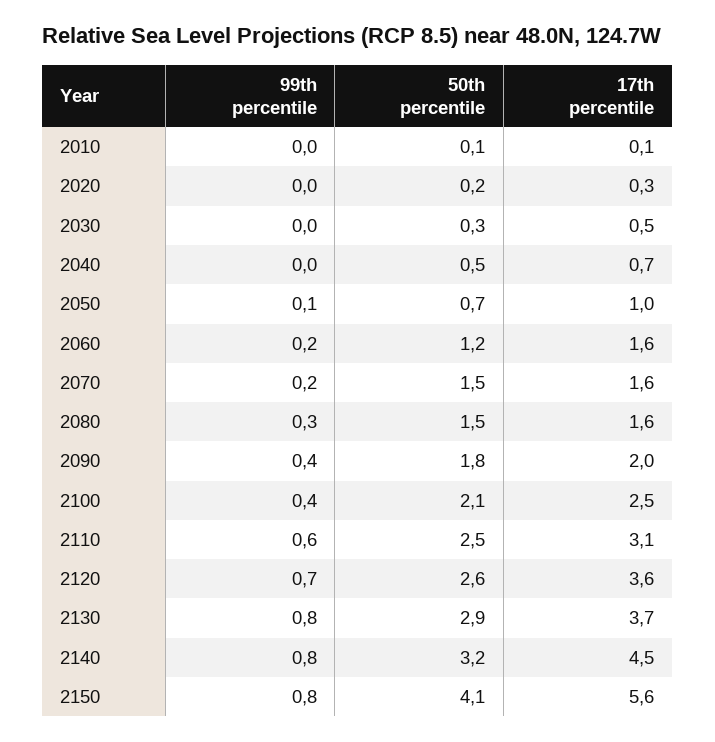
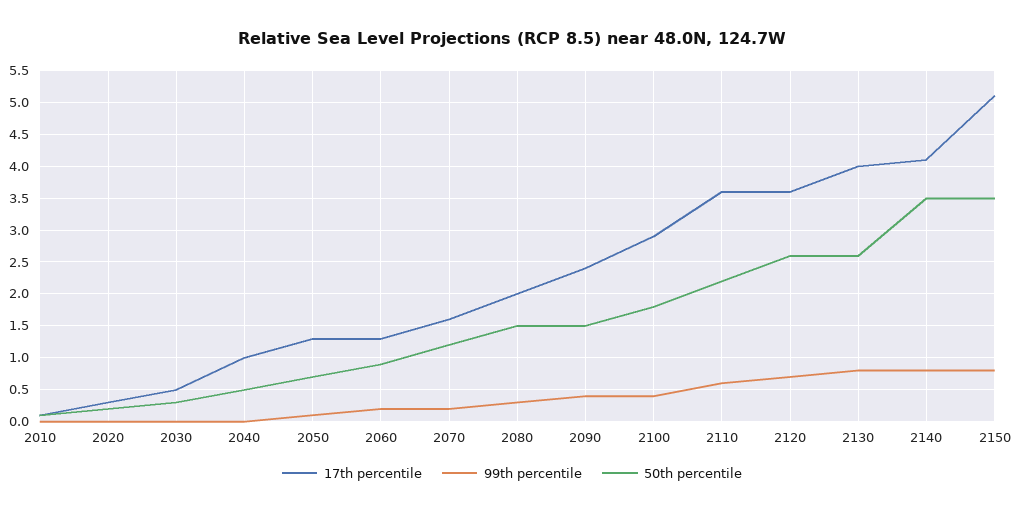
17th percentile, 2040: 0.7 -> 1
17th percentile, 2050: 1 -> 1.3
50th percentile, 2060: 1.2 -> 0.9
17th percentile, 2060: 1.6 -> 1.3
50th percentile, 2070: 1.5 -> 1.2
17th percentile, 2080: 1.6 -> 2
50th percentile, 2090: 1.8 -> 1.5
17th percentile, 2090: 2 -> 2.4
50th percentile, 2100: 2.1 -> 1.8
17th percentile, 2100: 2.5 -> 2.9
50th percentile, 2110: 2.5 -> 2.2
17th percentile, 2110: 3.1 -> 3.6
50th percentile, 2130: 2.9 -> 2.6
17th percentile, 2130: 3.7 -> 4
50th percentile, 2140: 3.2 -> 3.5
17th percentile, 2140: 4.5 -> 4.1
50th percentile, 2150: 4.1 -> 3.5
17th percentile, 2150: 5.6 -> 5.1

